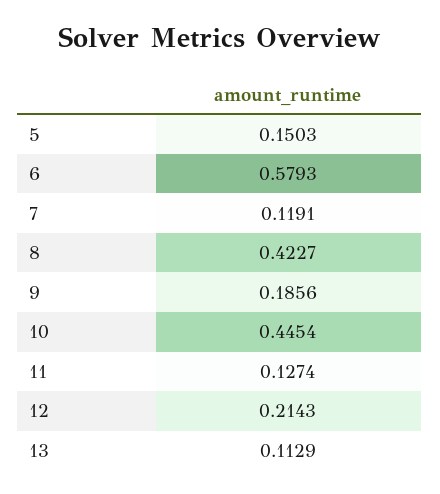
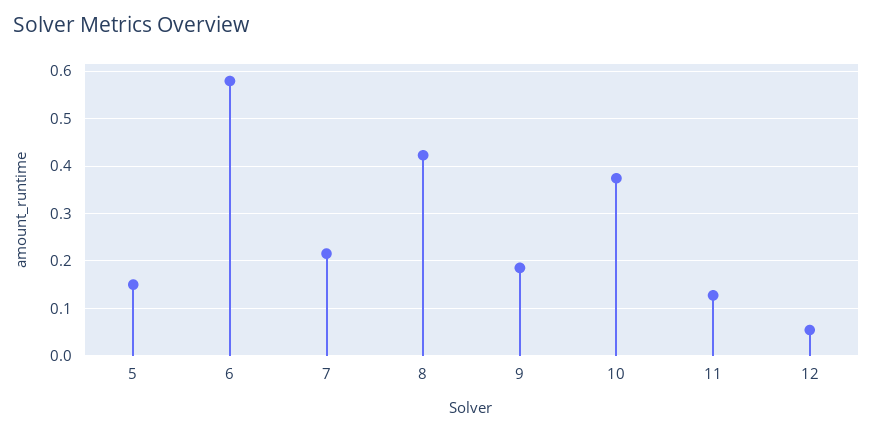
7: 0.1191 -> 0.22
10: 0.4454 -> 0.38
12: 0.2143 -> 0.06
13: 0.1129 -> none

